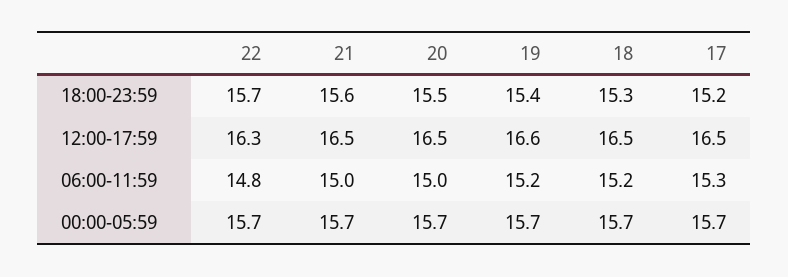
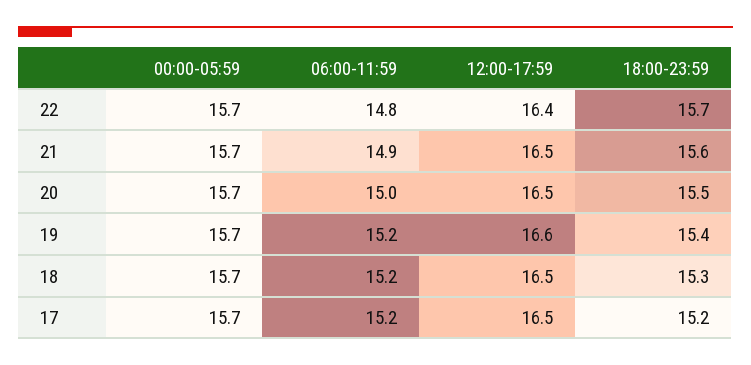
22, 12:00-17:59: 16.3 -> 16.4
21, 06:00-11:59: 15 -> 14.9
17, 06:00-11:59: 15.3 -> 15.2

